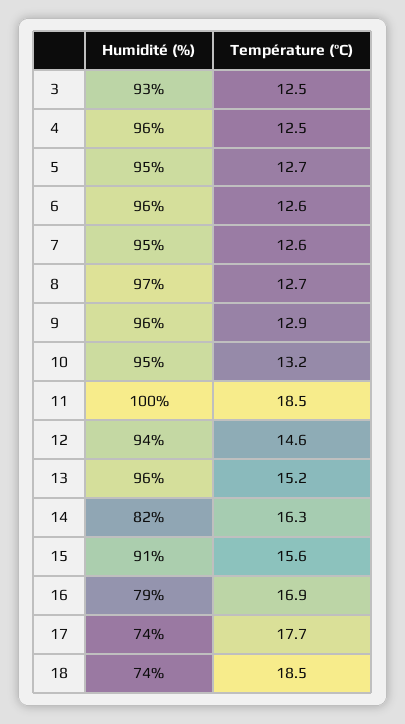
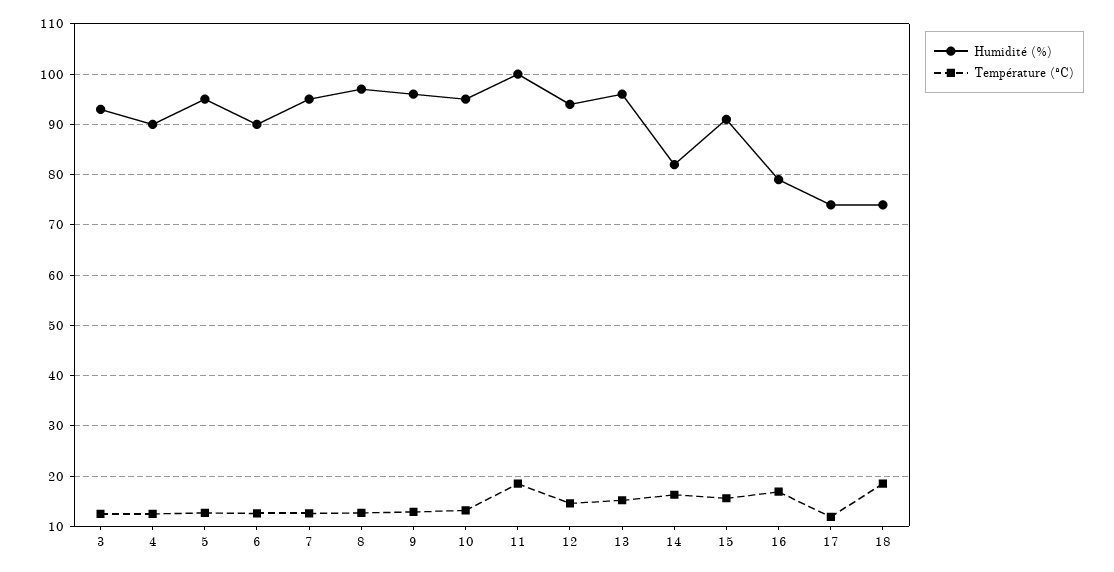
Humidité (%), 4: 96 -> 90
Humidité (%), 6: 96 -> 90
Température (ºC), 17: 17.7 -> 12

